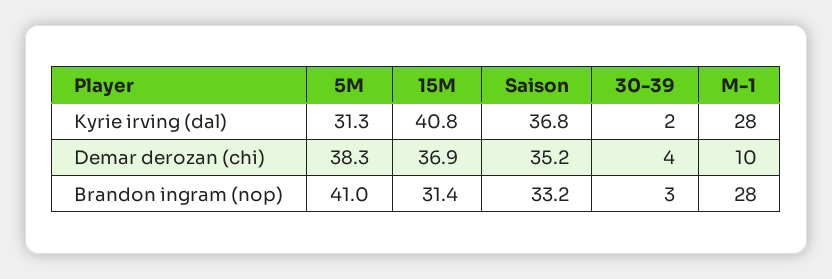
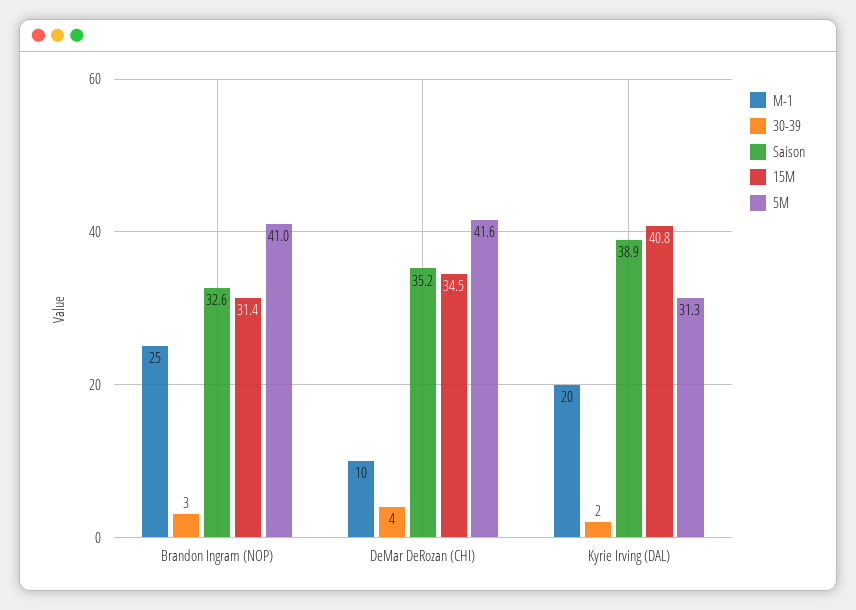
Saison, Kyrie irving (dal): 36.8 -> 38.9
M-1, Kyrie irving (dal): 28 -> 20
5M, Demar derozan (chi): 38.3 -> 41.6
15M, Demar derozan (chi): 36.9 -> 34.5
Saison, Brandon ingram (nop): 33.2 -> 32.6
M-1, Brandon ingram (nop): 28 -> 25

